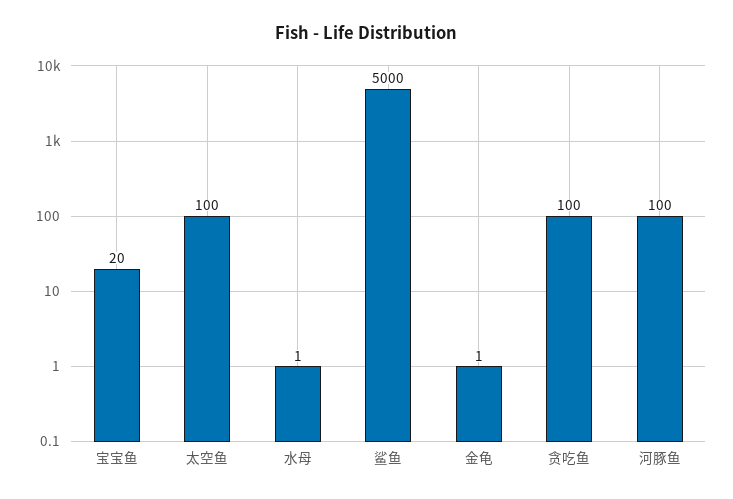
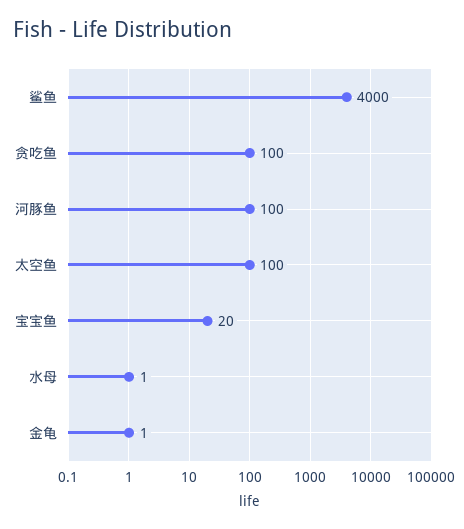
鲨鱼: 5000 -> 4000

